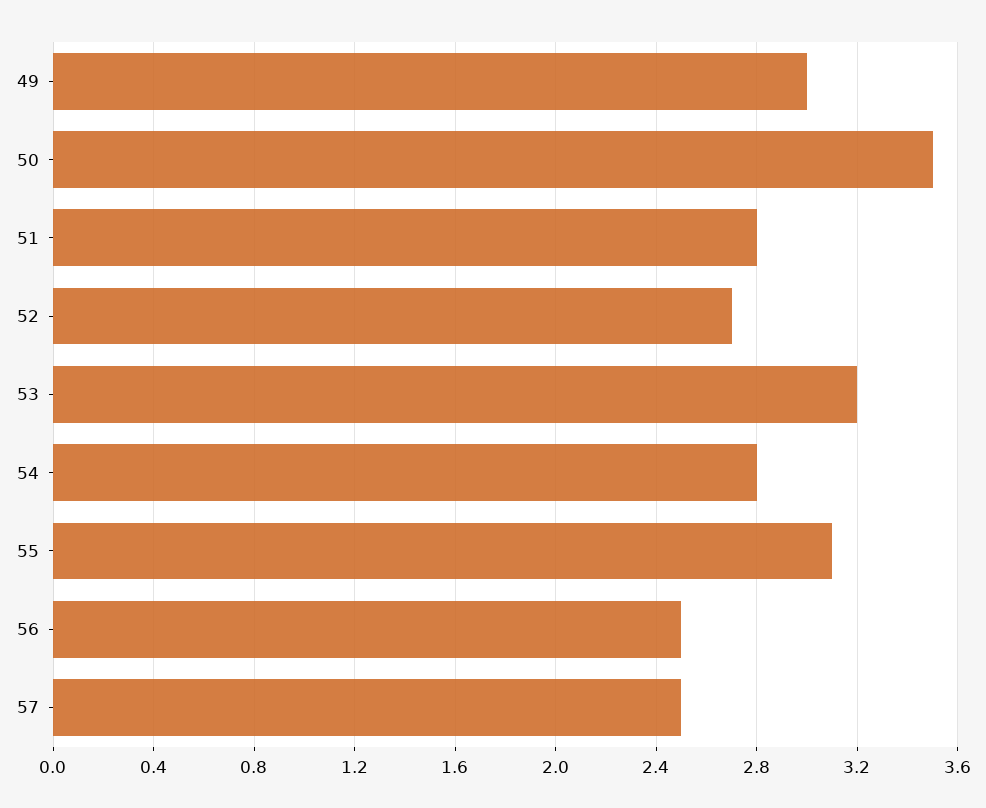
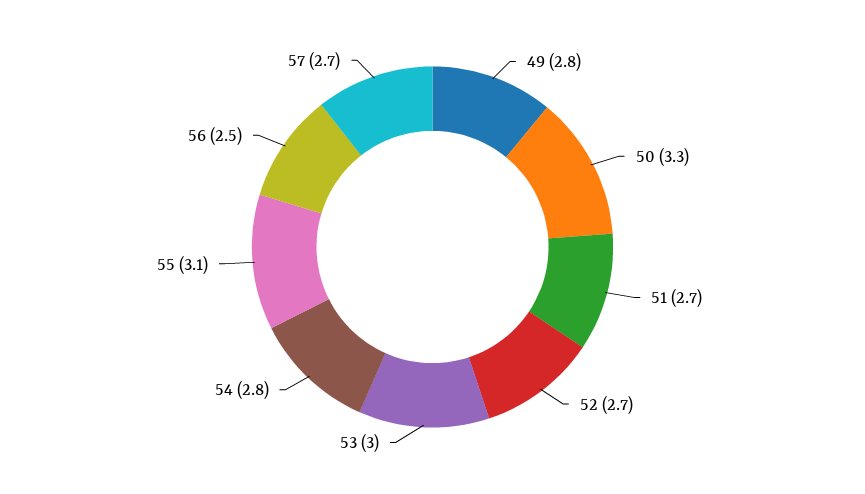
49: 3 -> 2.8
50: 3.5 -> 3.3
51: 2.8 -> 2.7
53: 3.2 -> 3
57: 2.5 -> 2.7

